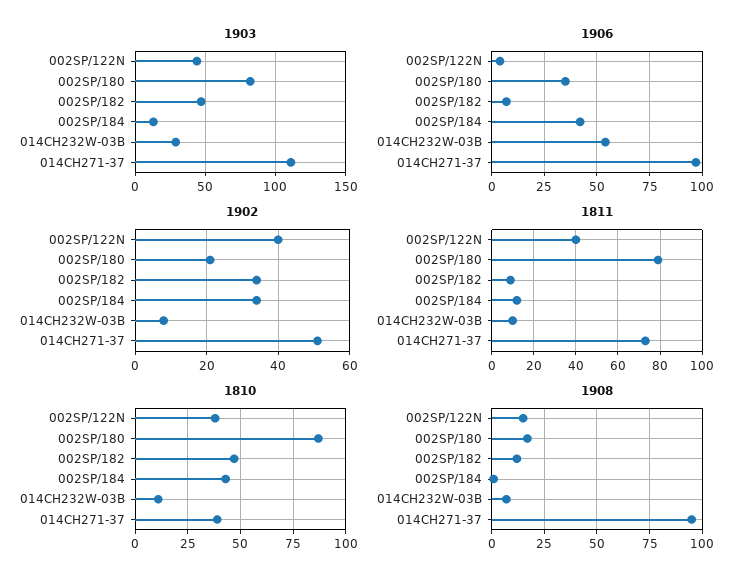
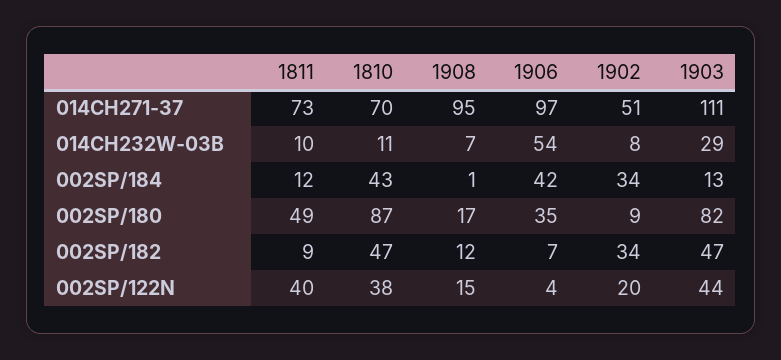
1902, 002SP/122N: 40 -> 20
1902, 002SP/180: 20 -> 9
1811, 002SP/180: 80 -> 49
1810, 014CH271-37: 40 -> 70

